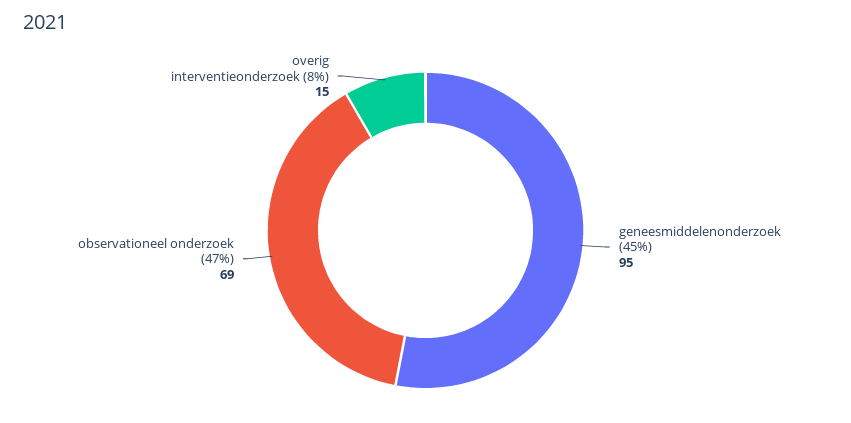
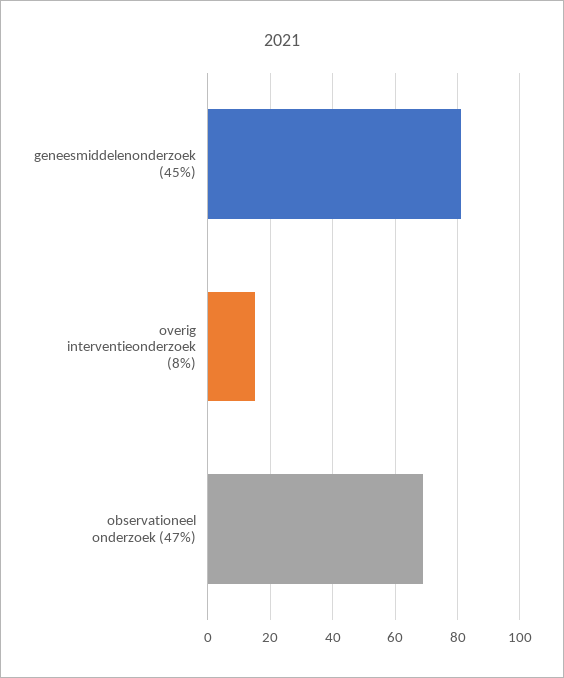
geneesmiddelenonderzoek (45%): 95 -> 80

